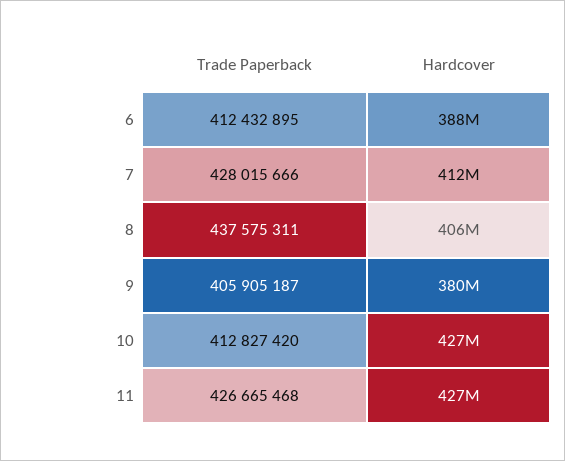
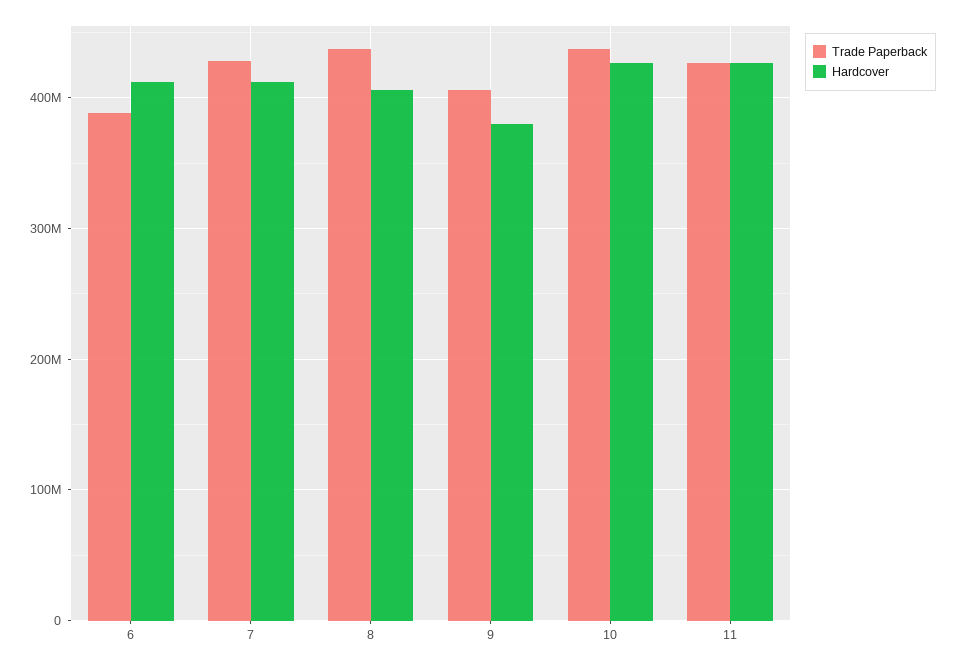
Trade Paperback, 6: 412432895 -> 390000000
Hardcover, 6: 388000000 -> 410000000
Trade Paperback, 10: 412827420 -> 440000000

